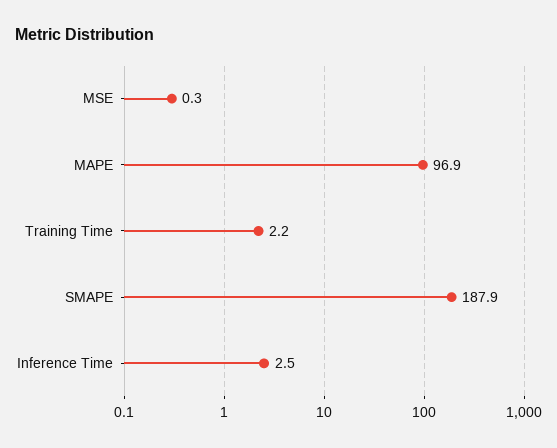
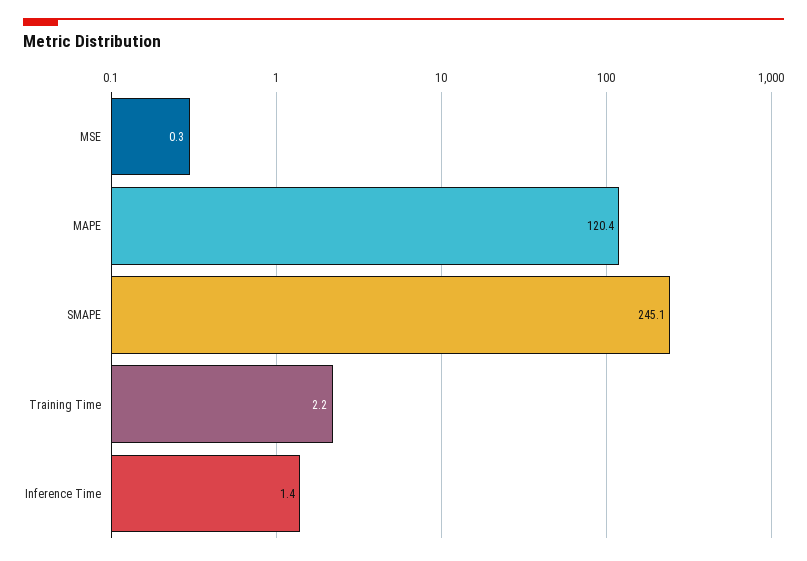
MAPE: 96.9 -> 120.4
SMAPE: 187.9 -> 245.1
Inference Time: 2.5 -> 1.4

